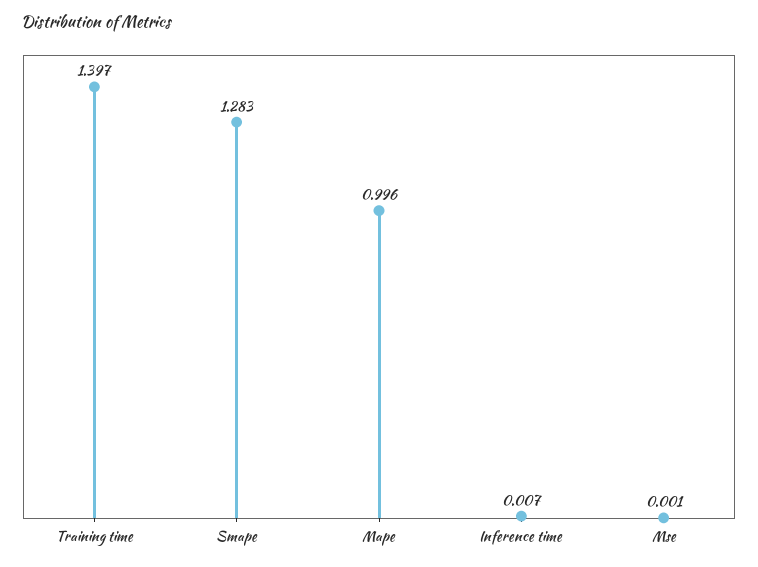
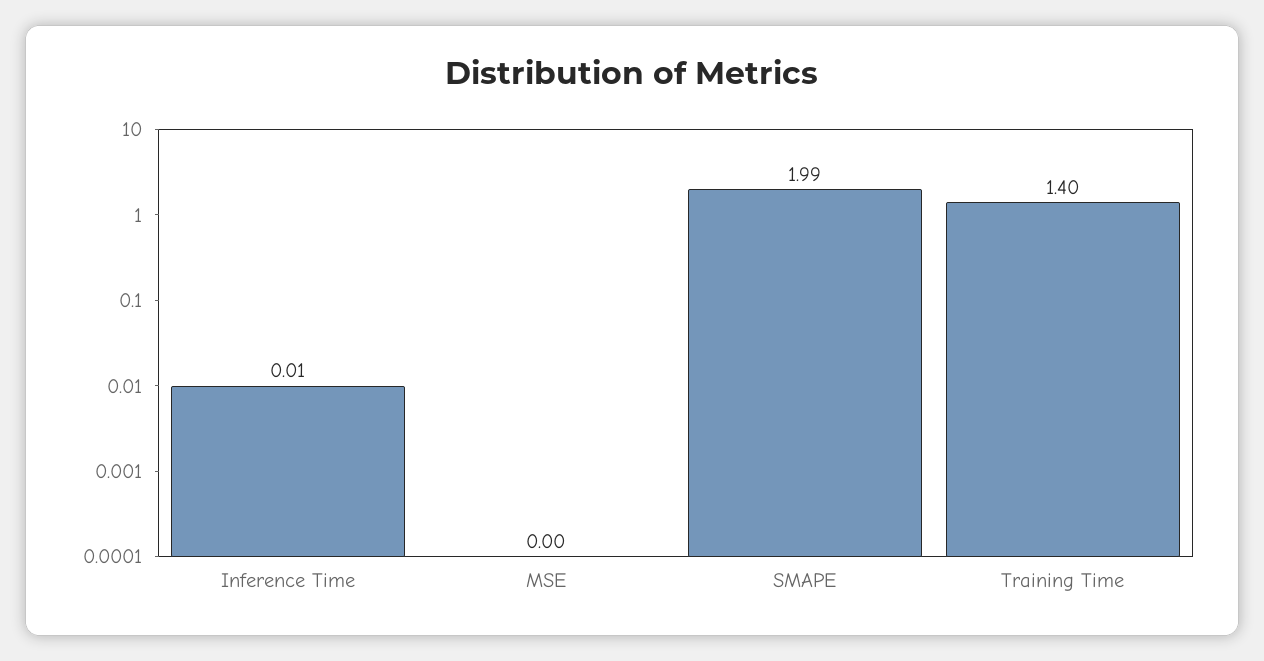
Smape: 1.283 -> 1.99
Mape: 0.996 -> none

